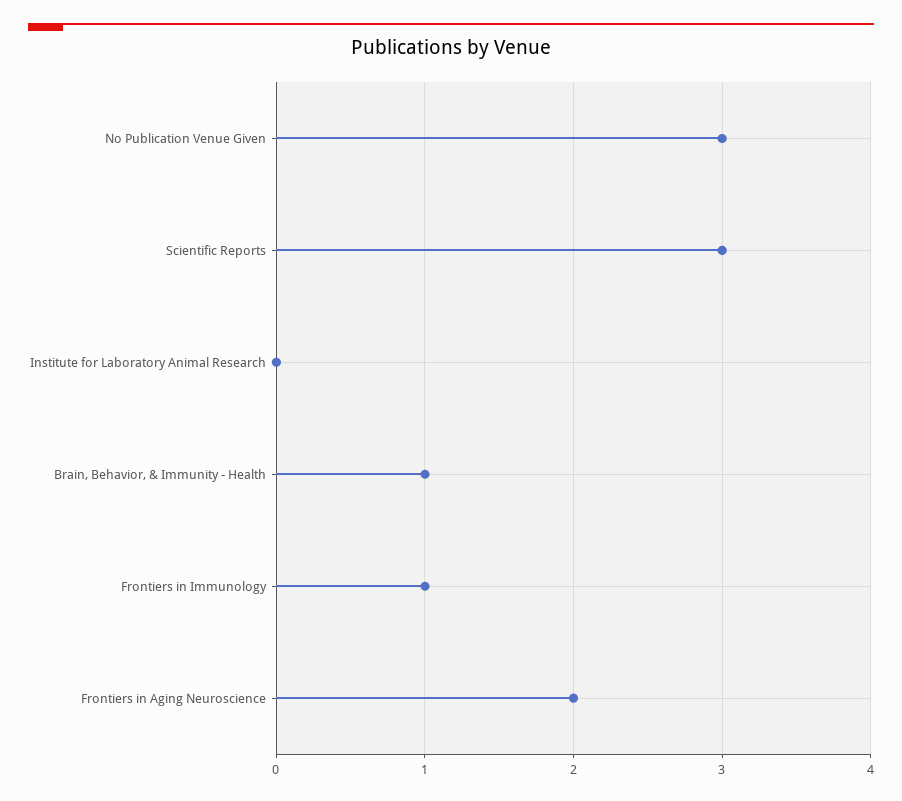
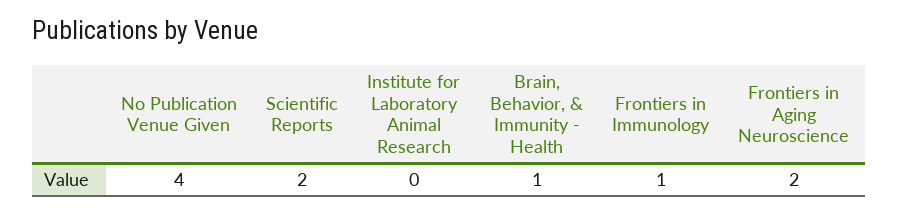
No Publication Venue Given: 3 -> 4
Scientific Reports: 3 -> 2

